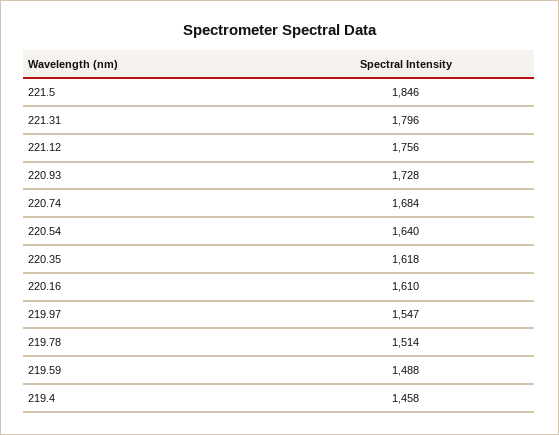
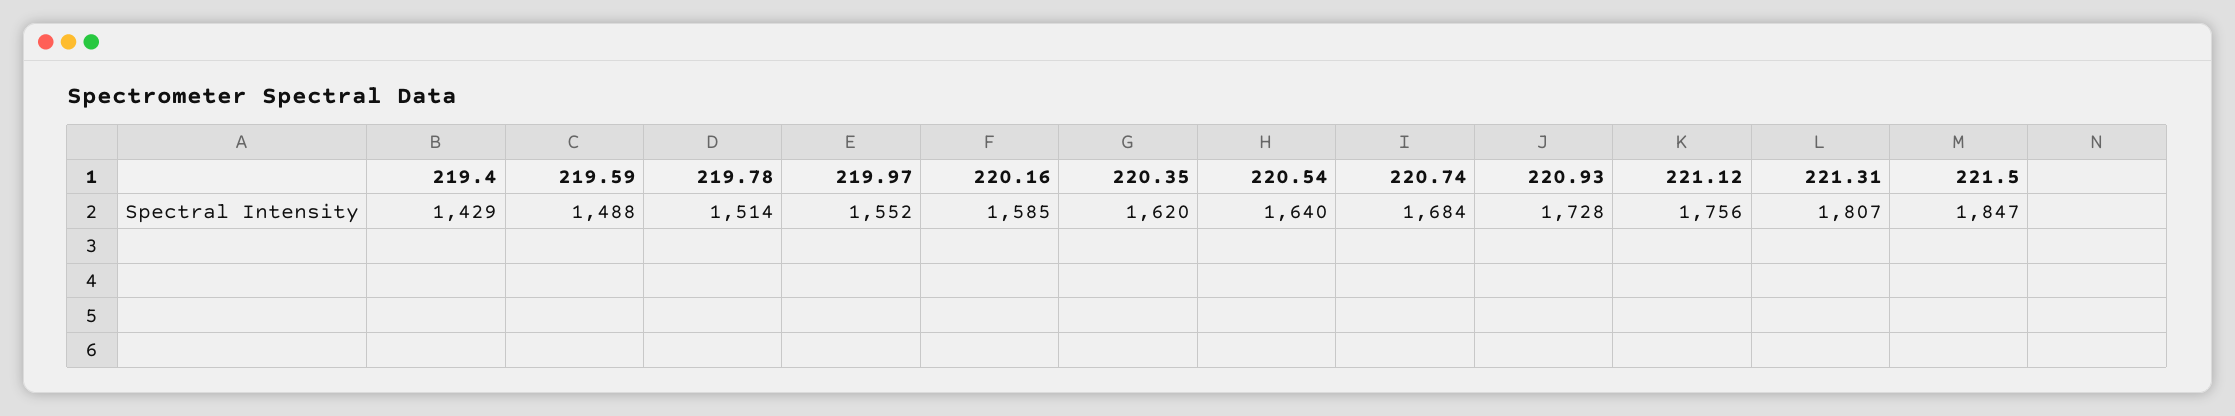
221.5: 1846 -> 1847
221.31: 1796 -> 1807
220.35: 1618 -> 1620
220.16: 1610 -> 1585
219.97: 1547 -> 1552
219.4: 1458 -> 1429

